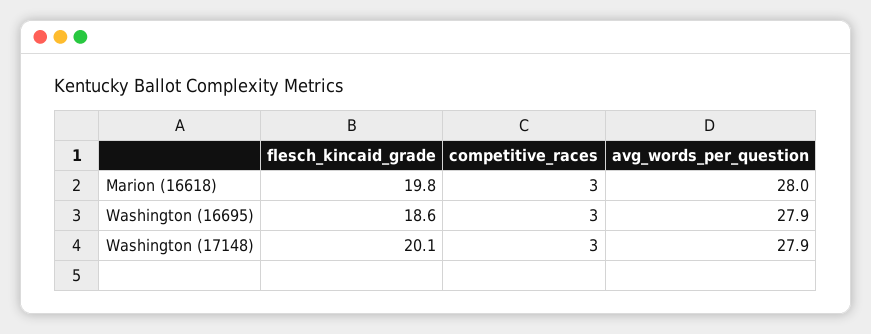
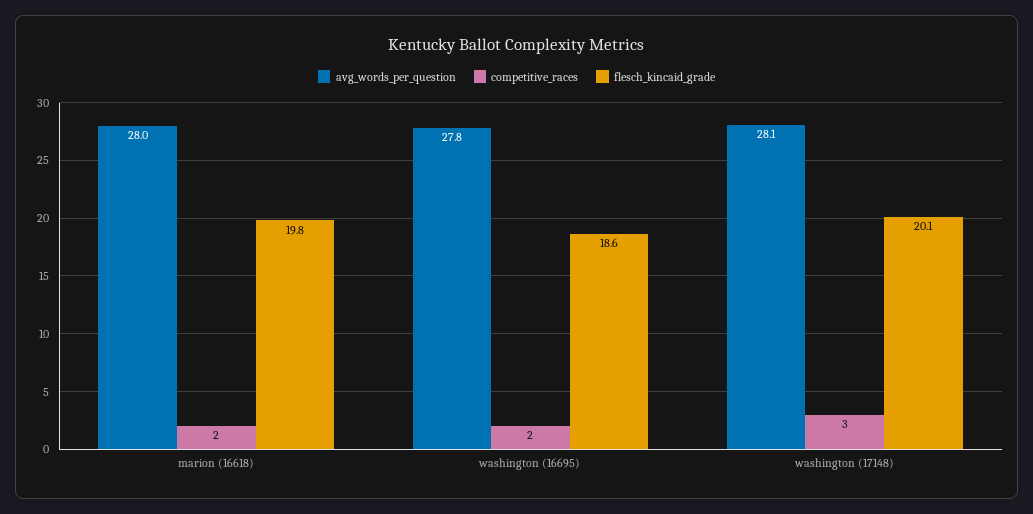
competitive_races, Marion (16618): 3 -> 2
competitive_races, Washington (16695): 3 -> 2
avg_words_per_question, Washington (16695): 27.9 -> 27.8
avg_words_per_question, Washington (17148): 27.9 -> 28.1

